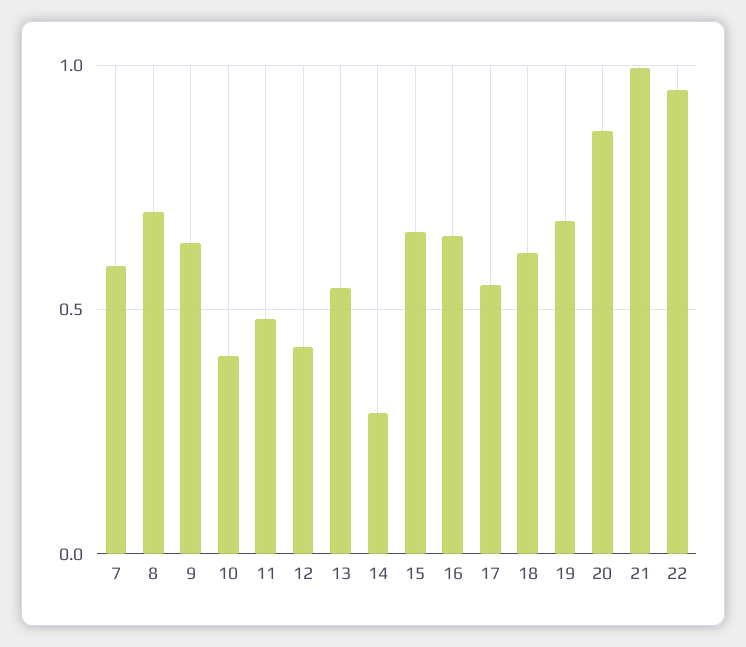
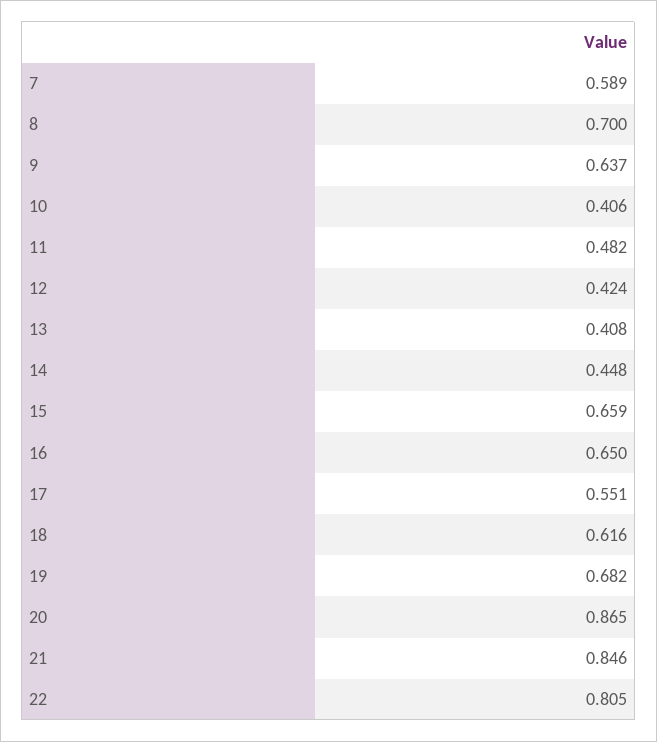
13: 0.55 -> 0.408
14: 0.3 -> 0.448
21: 1 -> 0.846
22: 0.95 -> 0.805

